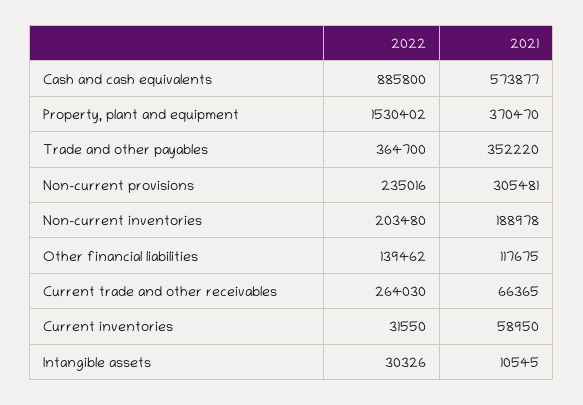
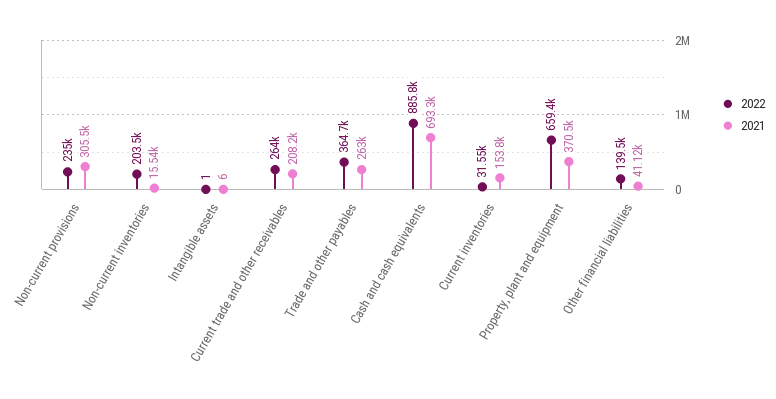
2021, Cash and cash equivalents: 573877 -> 693300
2022, Property, plant and equipment: 1530402 -> 659400
2021, Trade and other payables: 352220 -> 263000
2021, Non-current inventories: 188978 -> 15540
2021, Other financial liabilities: 117675 -> 41120
2021, Current trade and other receivables: 66365 -> 208200
2021, Current inventories: 58950 -> 153800
2022, Intangible assets: 30326 -> 1
2021, Intangible assets: 10545 -> 6

